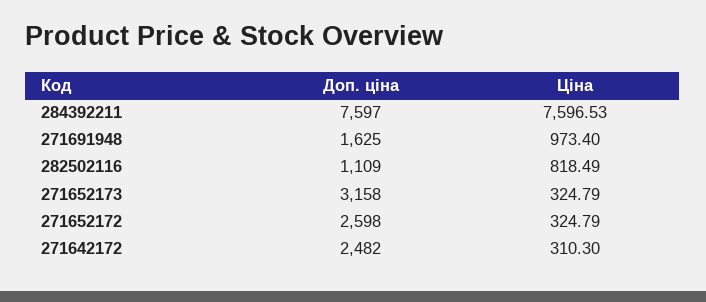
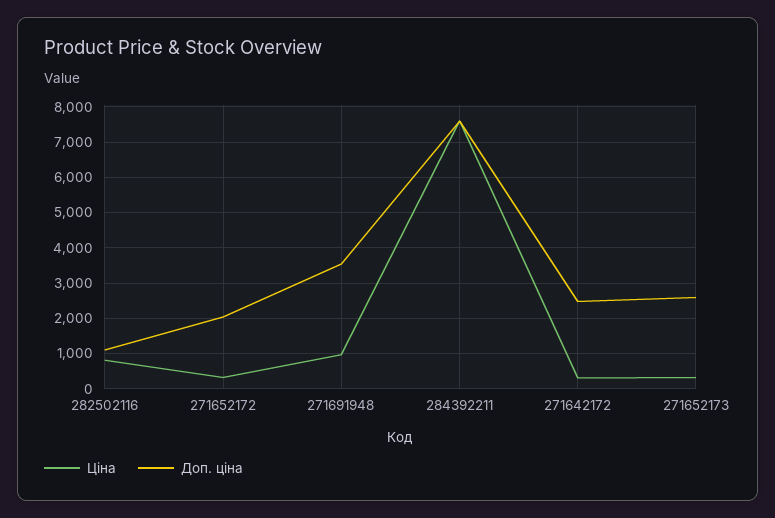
Доп. ціна, 271691948: 1625 -> 3600
Доп. ціна, 271652173: 3158 -> 2600
Доп. ціна, 271652172: 2598 -> 2000

